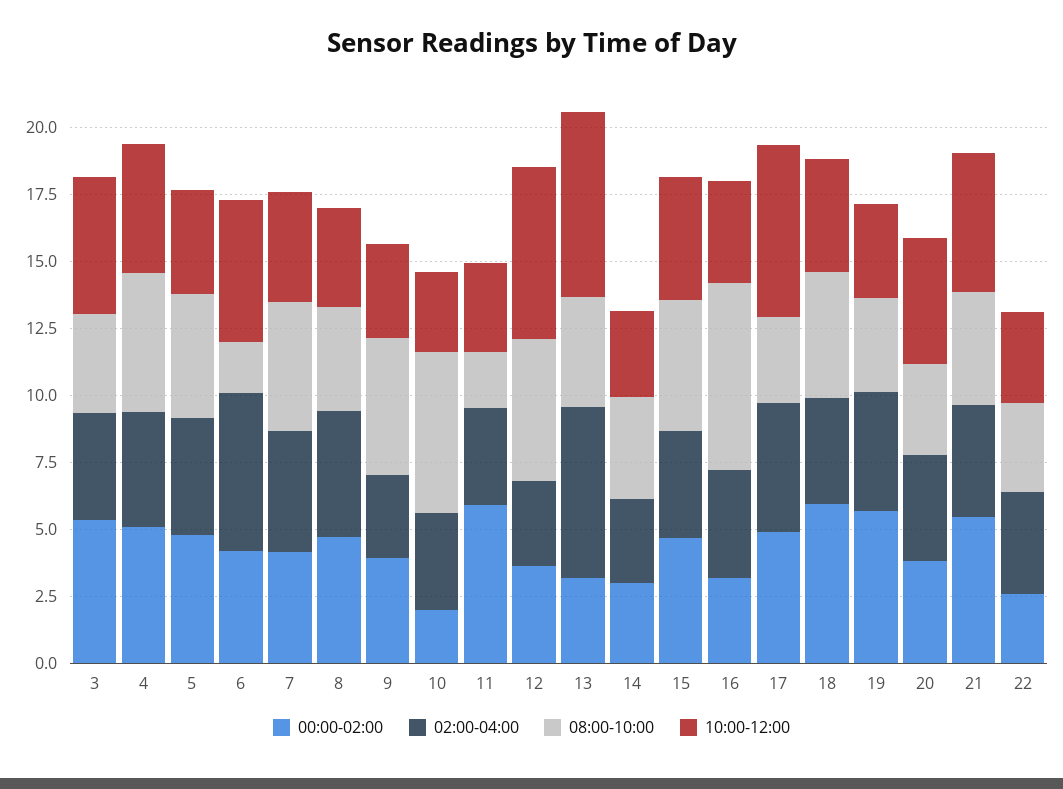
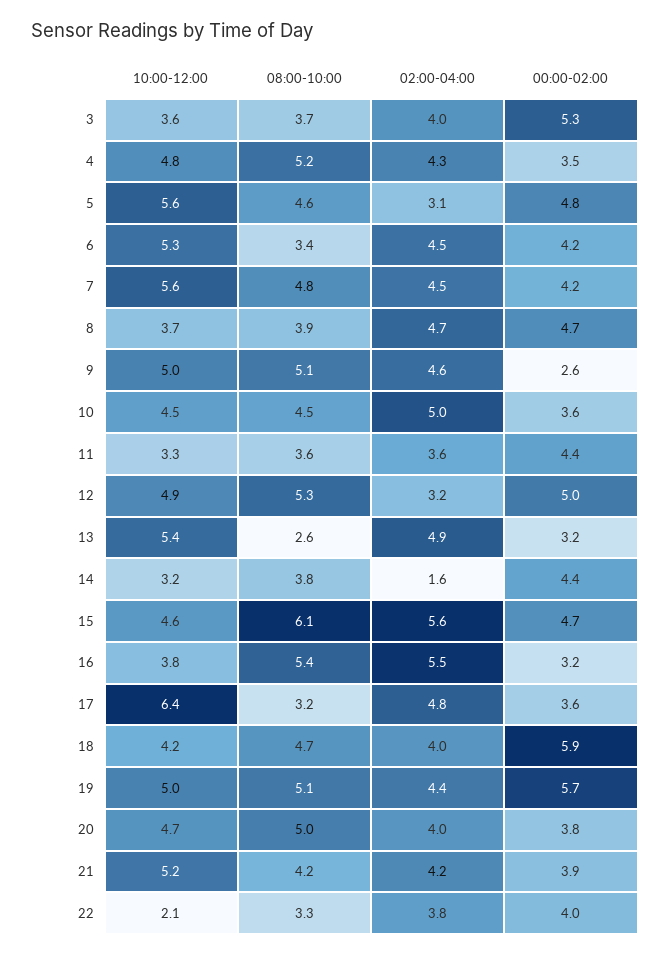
10:00-12:00, 3: 5 -> 3.6
00:00-02:00, 4: 5 -> 3.5
02:00-04:00, 5: 4.5 -> 3.1
10:00-12:00, 5: 4 -> 5.6
02:00-04:00, 6: 6 -> 4.5
08:00-10:00, 6: 2 -> 3.4
10:00-12:00, 7: 4 -> 5.6
00:00-02:00, 9: 4 -> 2.6
02:00-04:00, 9: 3 -> 4.6
10:00-12:00, 9: 3.5 -> 5
00:00-02:00, 10: 2 -> 3.6
02:00-04:00, 10: 3.5 -> 5
08:00-10:00, 10: 6 -> 4.5
10:00-12:00, 10: 3 -> 4.5
00:00-02:00, 11: 6 -> 4.4
08:00-10:00, 11: 2 -> 3.6
00:00-02:00, 12: 3.5 -> 5
10:00-12:00, 12: 6.5 -> 4.9
02:00-04:00, 13: 6.5 -> 4.9
08:00-10:00, 13: 4 -> 2.6
10:00-12:00, 13: 7 -> 5.4
00:00-02:00, 14: 3 -> 4.4
02:00-04:00, 14: 3 -> 1.6
02:00-04:00, 15: 4 -> 5.6
08:00-10:00, 15: 5 -> 6.1
02:00-04:00, 16: 4 -> 5.5
08:00-10:00, 16: 7 -> 5.4
00:00-02:00, 17: 5 -> 3.6
08:00-10:00, 19: 3.5 -> 5.1
10:00-12:00, 19: 3.5 -> 5
08:00-10:00, 20: 3.5 -> 5
00:00-02:00, 21: 5.5 -> 3.9
00:00-02:00, 22: 2.5 -> 4
10:00-12:00, 22: 3.5 -> 2.1

